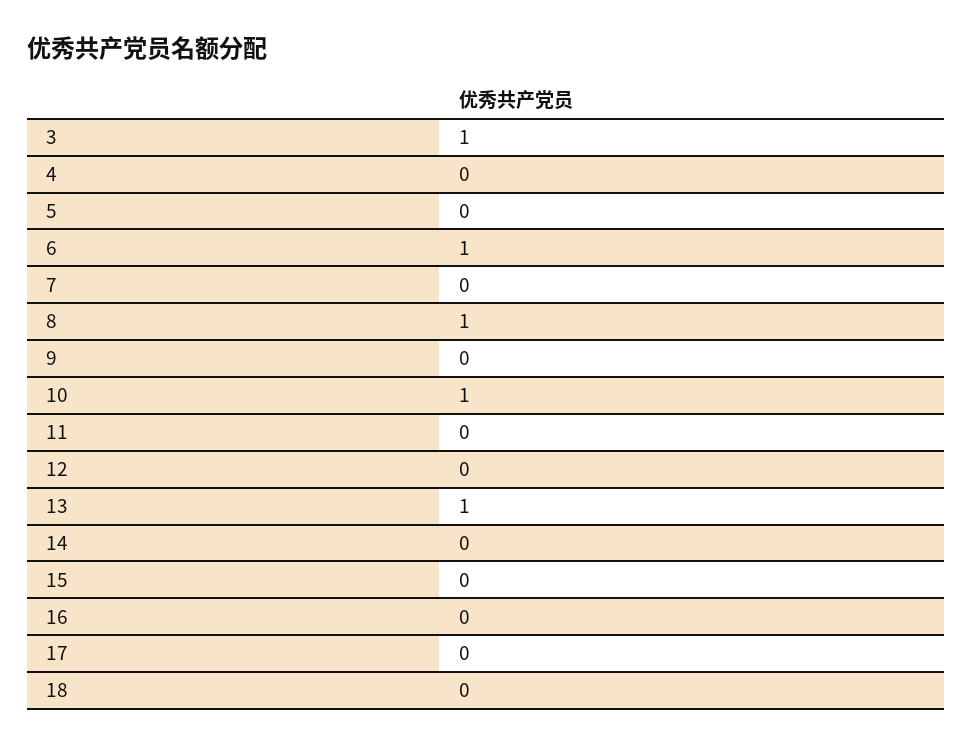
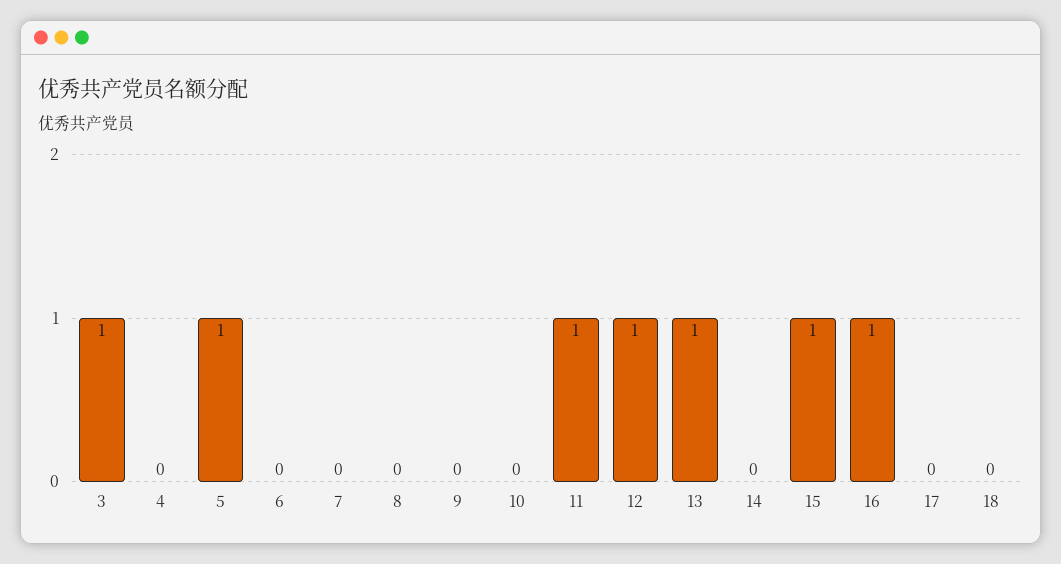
5: 0 -> 1
6: 1 -> 0
8: 1 -> 0
10: 1 -> 0
11: 0 -> 1
12: 0 -> 1
15: 0 -> 1
16: 0 -> 1

